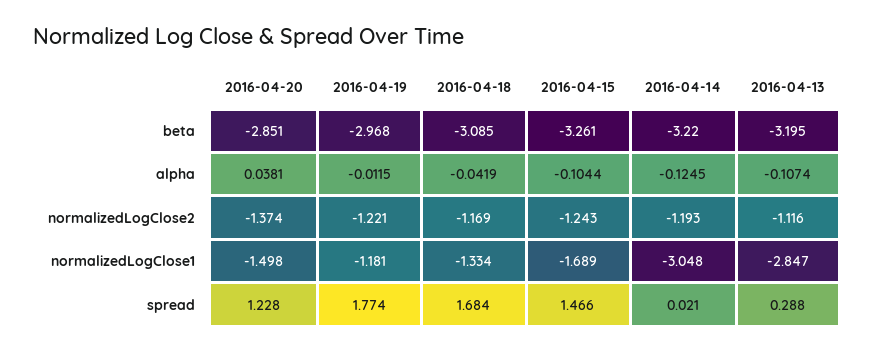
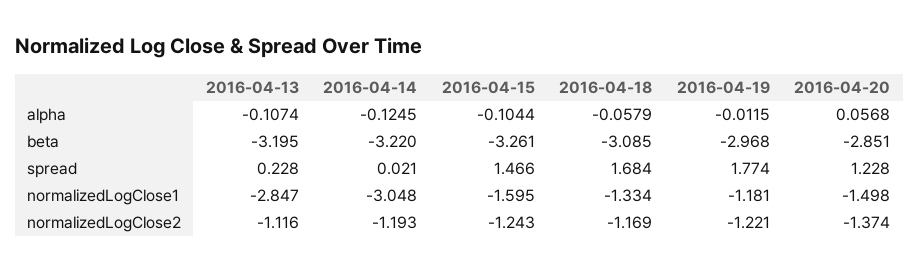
2016-04-20, alpha: 0.0381 -> 0.0568
2016-04-18, alpha: -0.0419 -> -0.0579
2016-04-15, normalizedLogClose1: -1.689 -> -1.595
2016-04-13, spread: 0.288 -> 0.228

